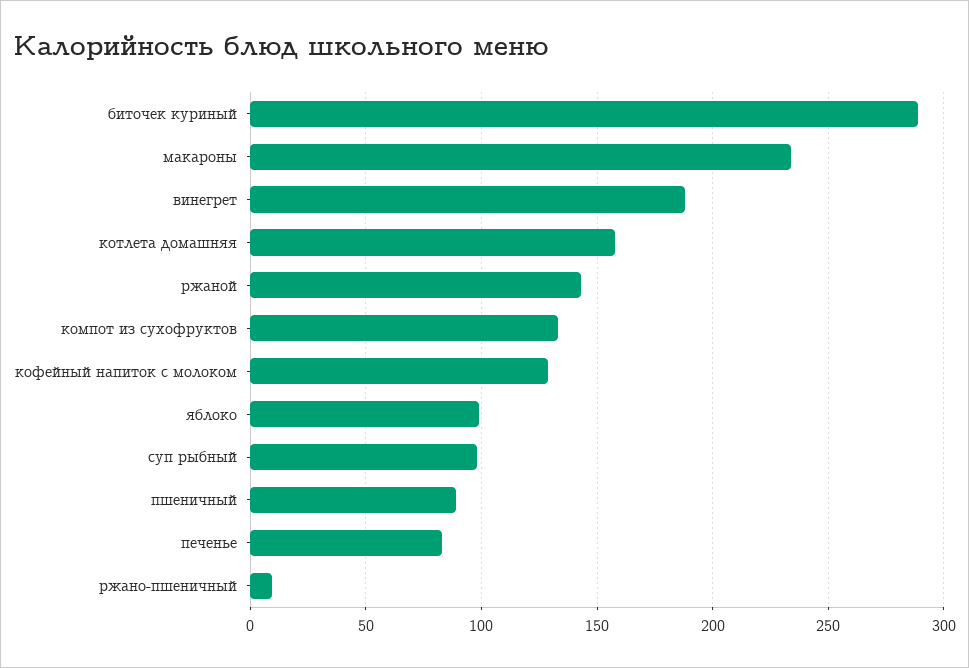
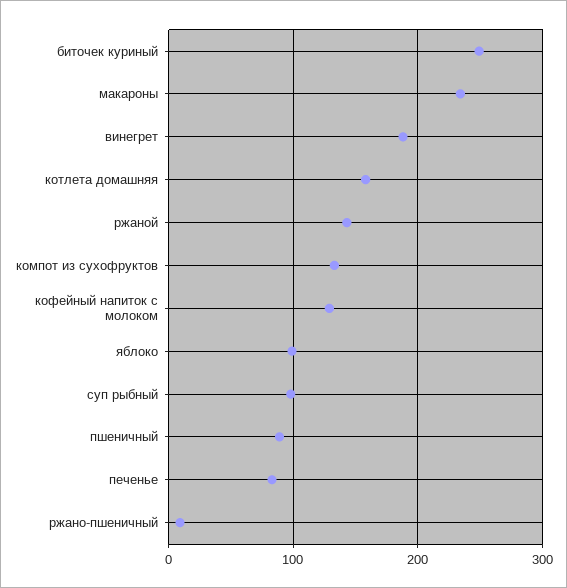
биточек куриный: 290 -> 250

